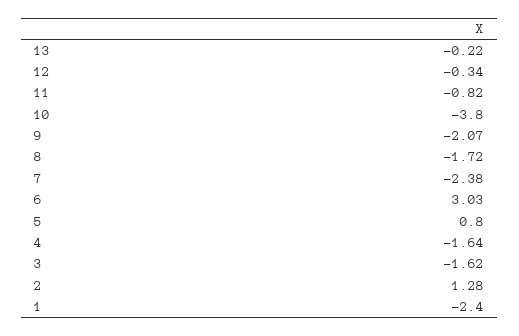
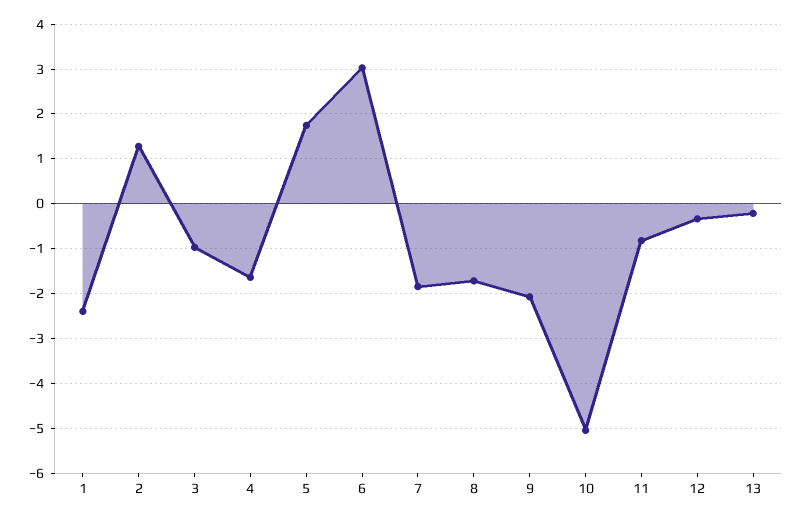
10: -3.8 -> -5
7: -2.38 -> -1.8
5: 0.8 -> 1.8
3: -1.62 -> -1

